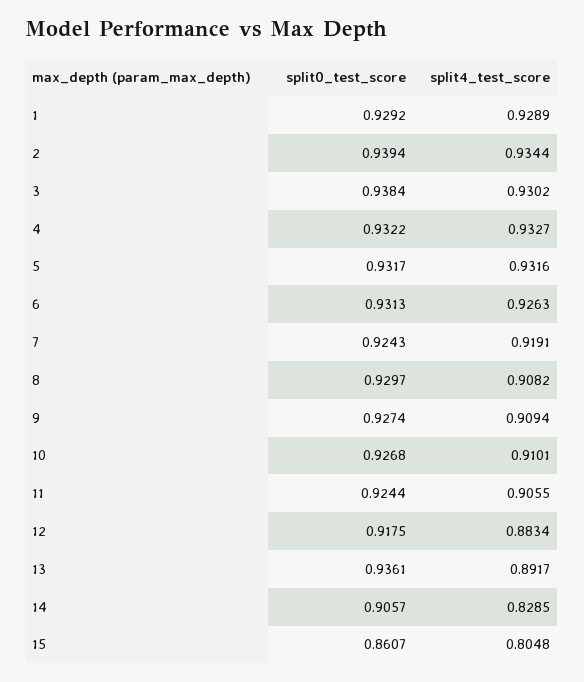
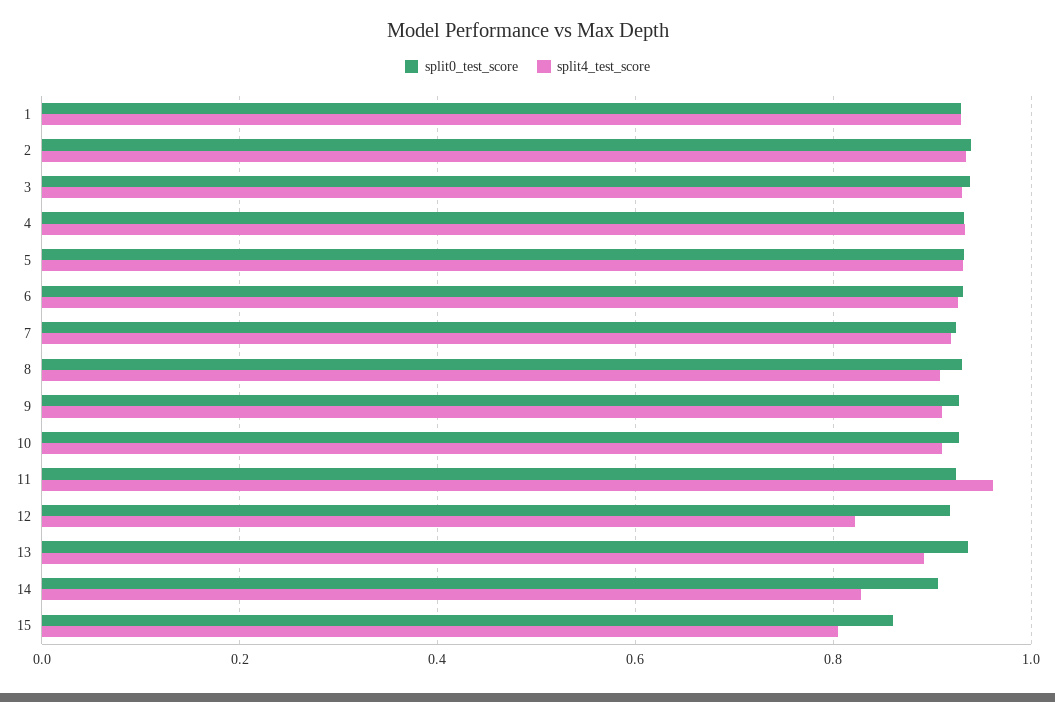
split4_test_score, 11: 0.9055 -> 0.96
split4_test_score, 12: 0.8834 -> 0.82

